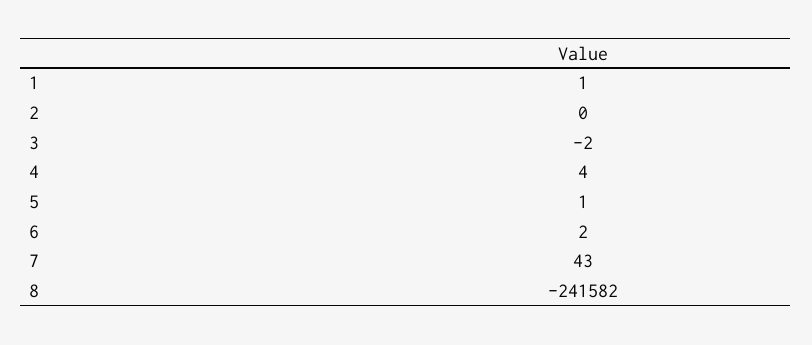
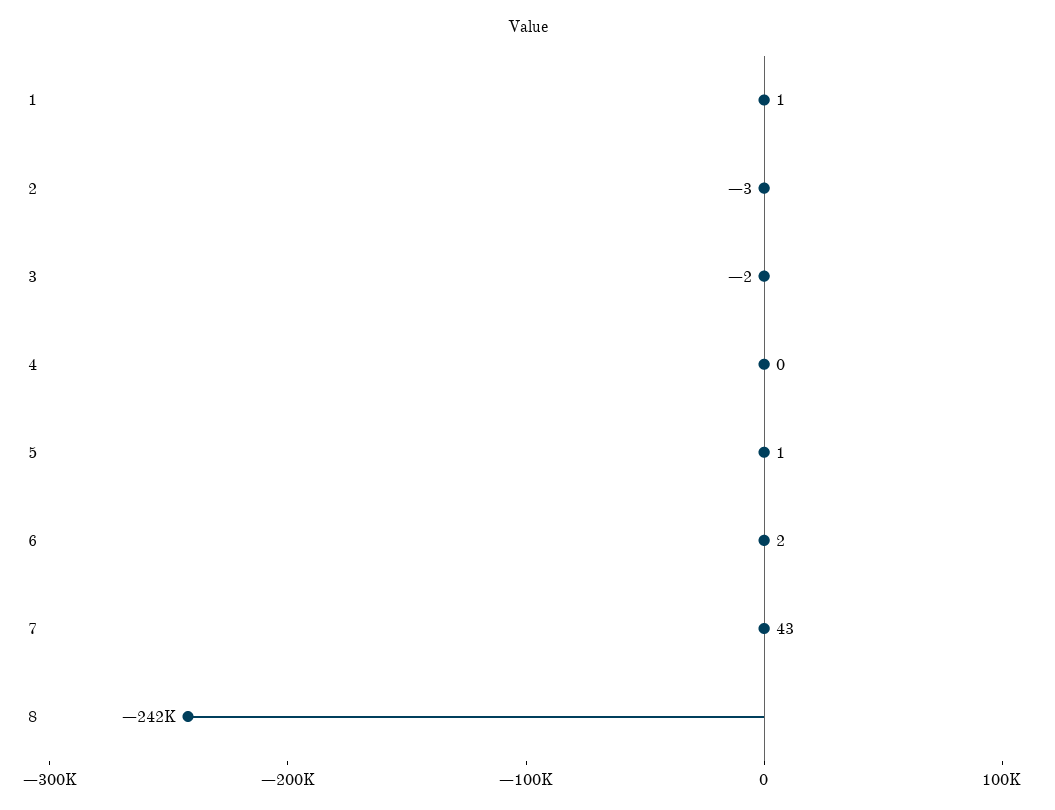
2: 0 -> -3
4: 4 -> 0

